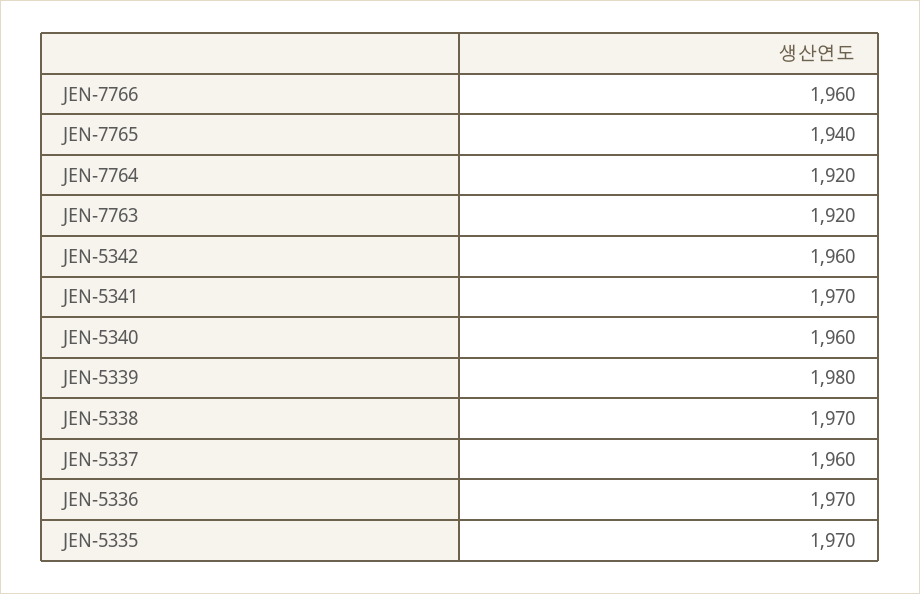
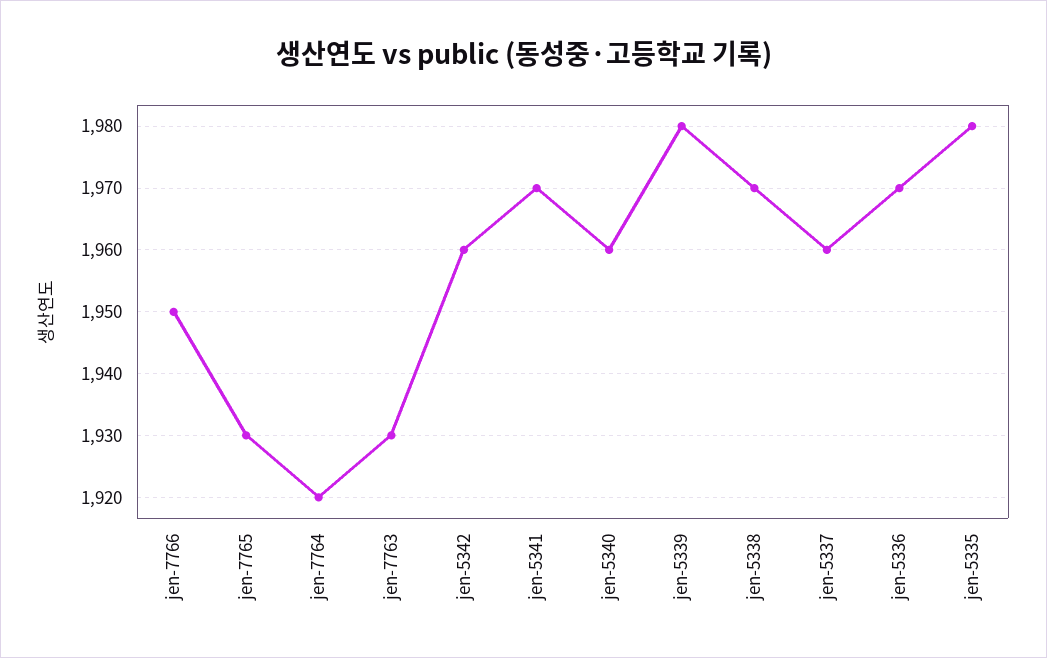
JEN-7766: 1960 -> 1950
JEN-7765: 1940 -> 1930
JEN-7763: 1920 -> 1930
JEN-5335: 1970 -> 1980

